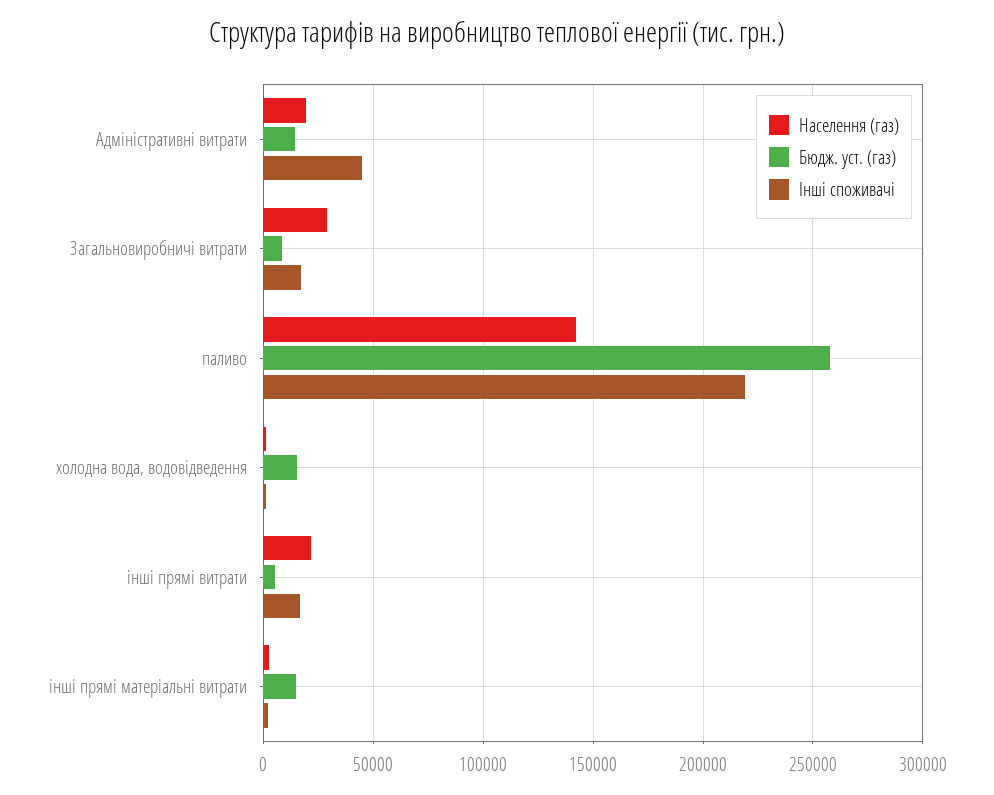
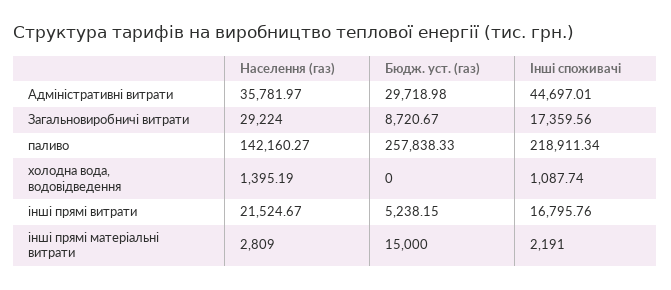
Населення (газ), Адміністративні витрати: 20000 -> 35781.97
Бюдж. уст. (газ), Адміністративні витрати: 15000 -> 29718.98
Бюдж. уст. (газ), холодна вода, водовідведення: 15000 -> 0

